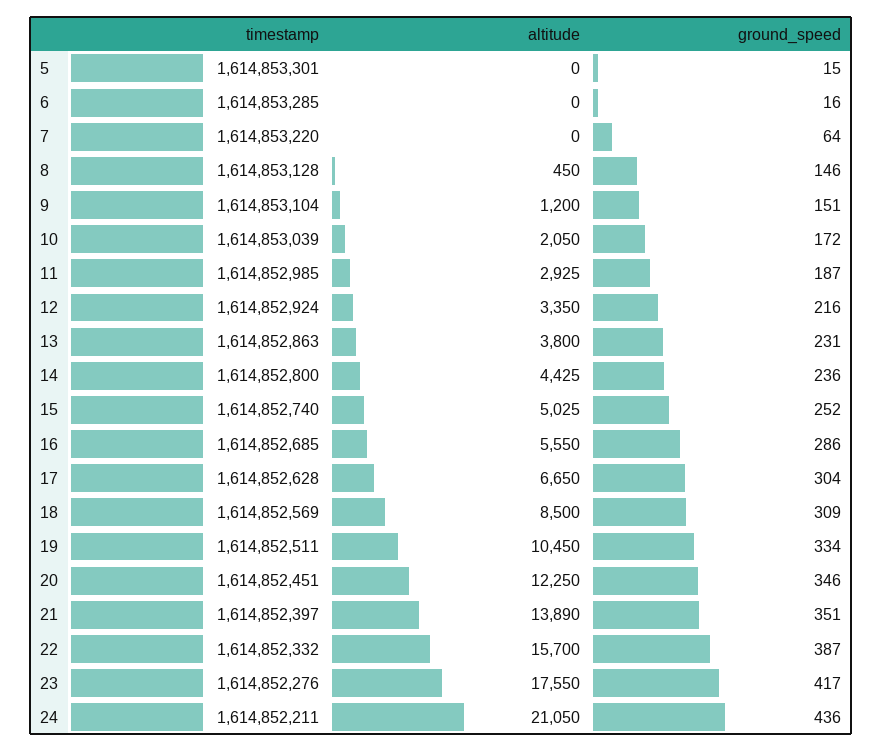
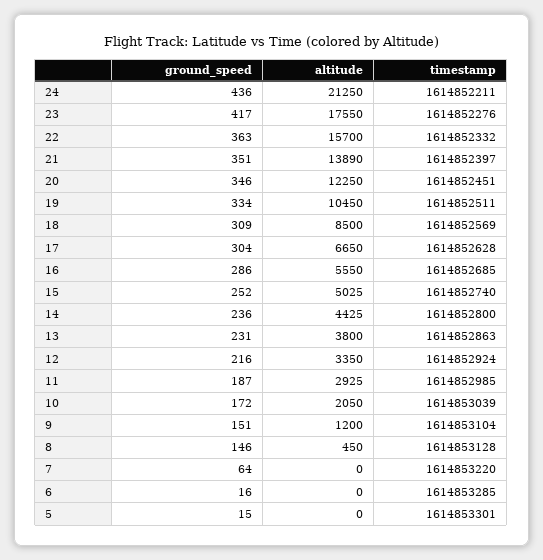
ground_speed, 22: 387 -> 363
altitude, 24: 21050 -> 21250

